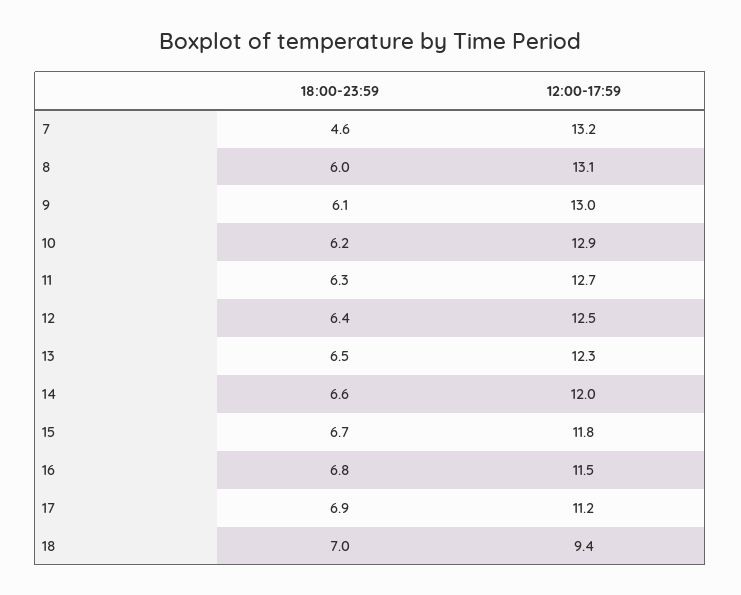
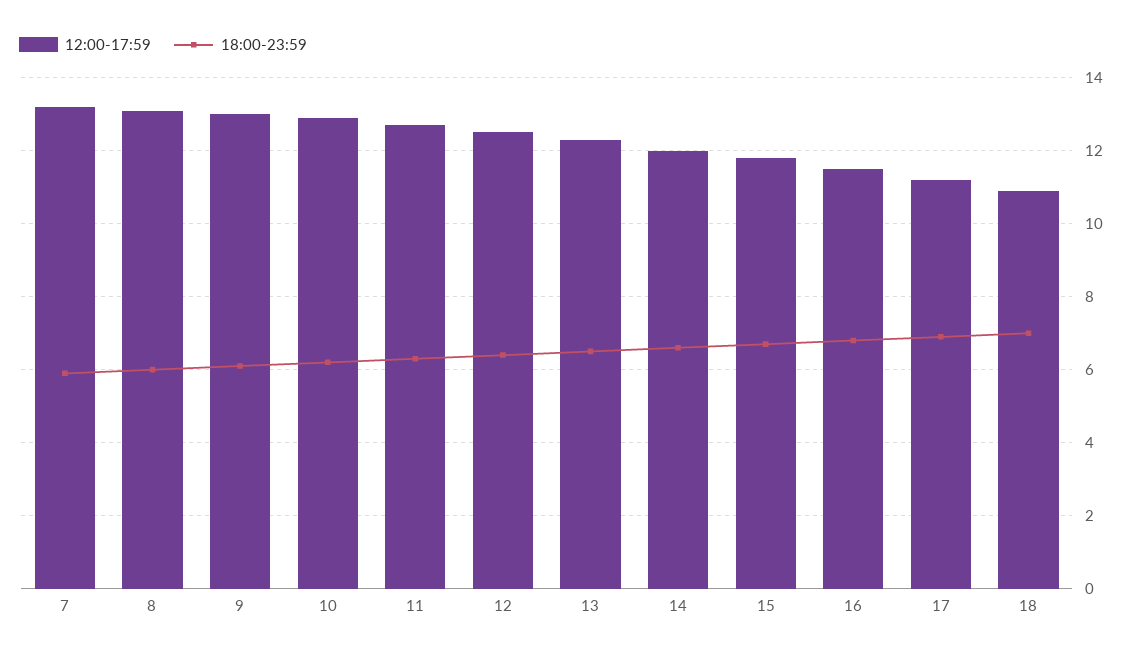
18:00-23:59, 7: 4.6 -> 6
12:00-17:59, 18: 9.4 -> 11

